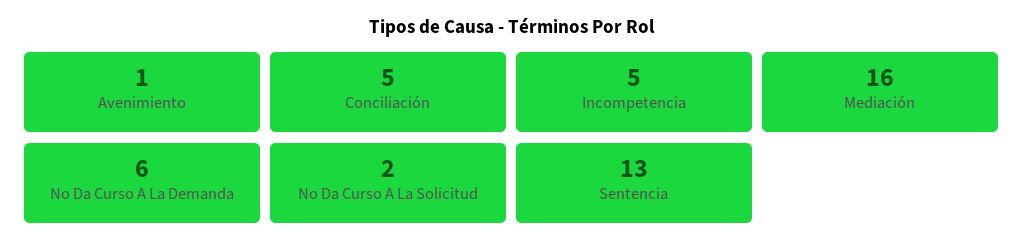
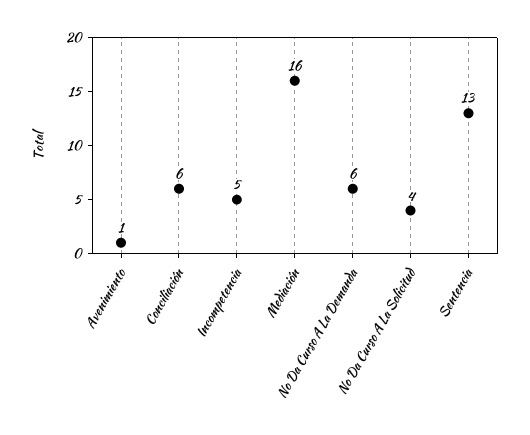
Conciliación: 5 -> 6
No Da Curso A La Solicitud: 2 -> 4

